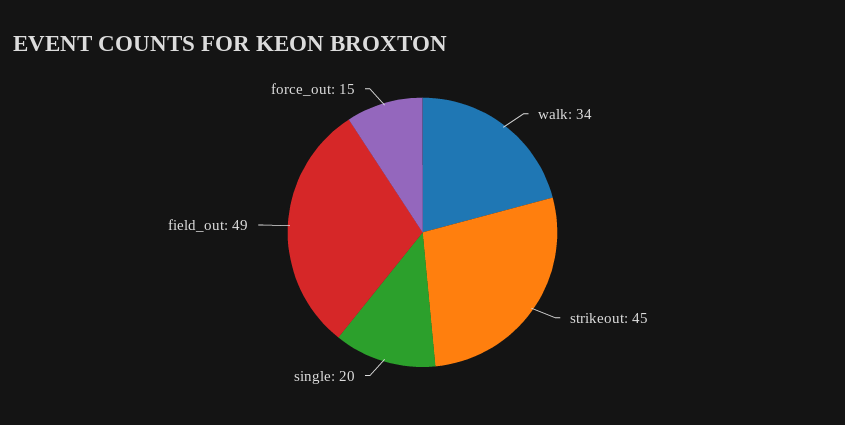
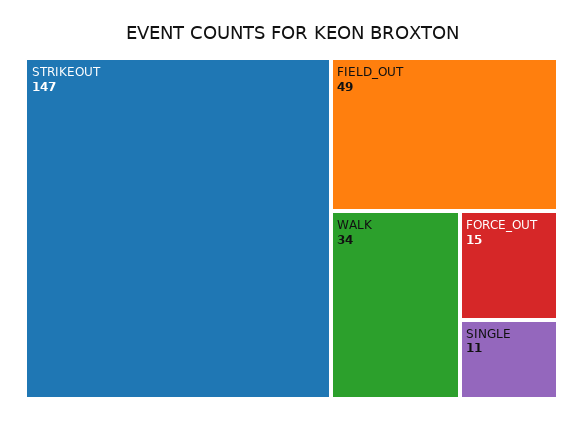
strikeout: 45 -> 147
single: 20 -> 11

